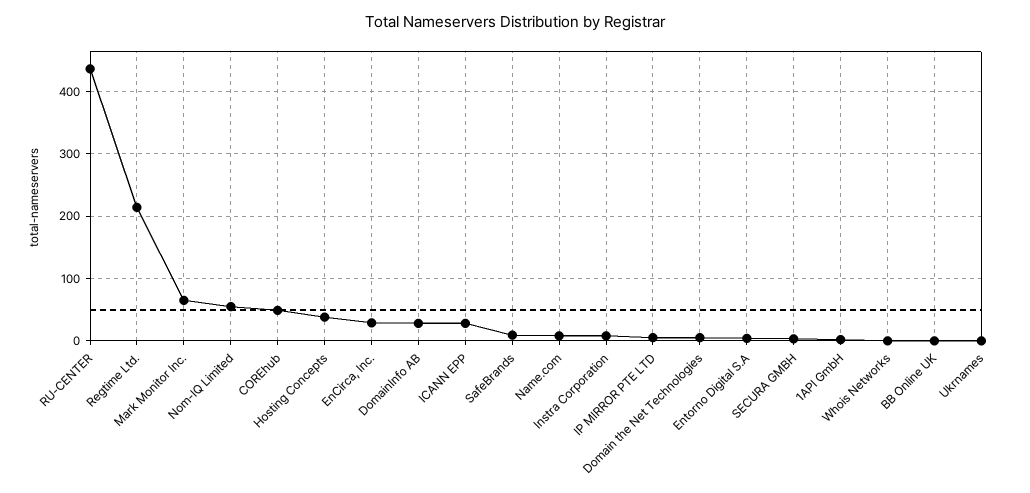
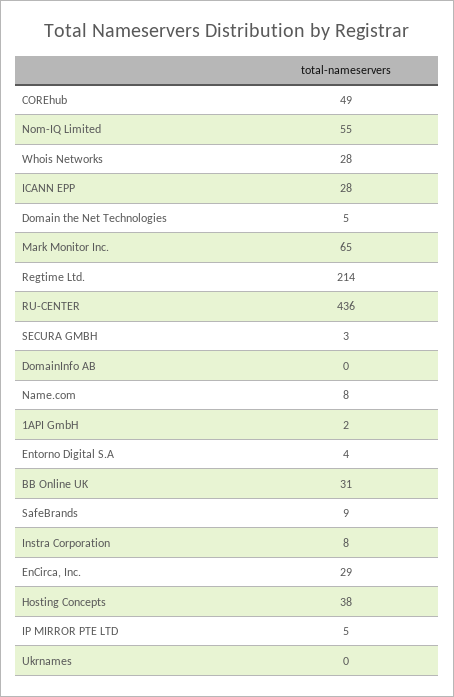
DomainInfo AB: 30 -> 0
Whois Networks: 0 -> 28
BB Online UK: 0 -> 31

